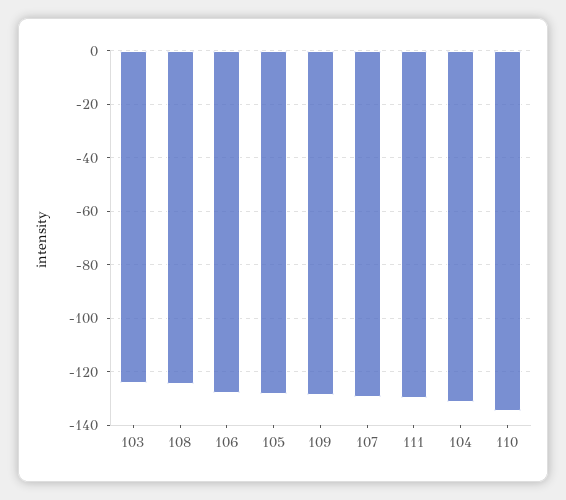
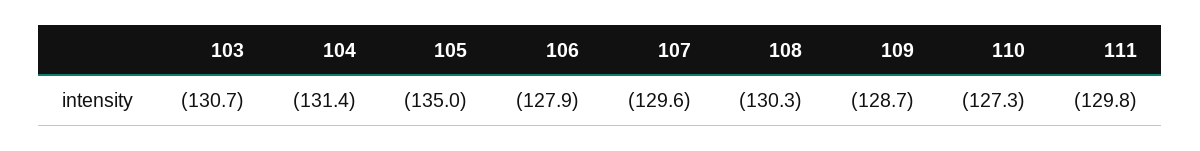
103: -125 -> -130.7
108: -125 -> -130.3
105: -127.5 -> -135
110: -135 -> -127.3

